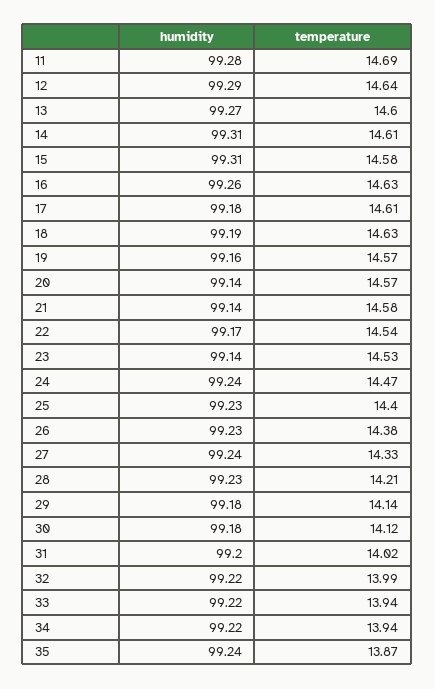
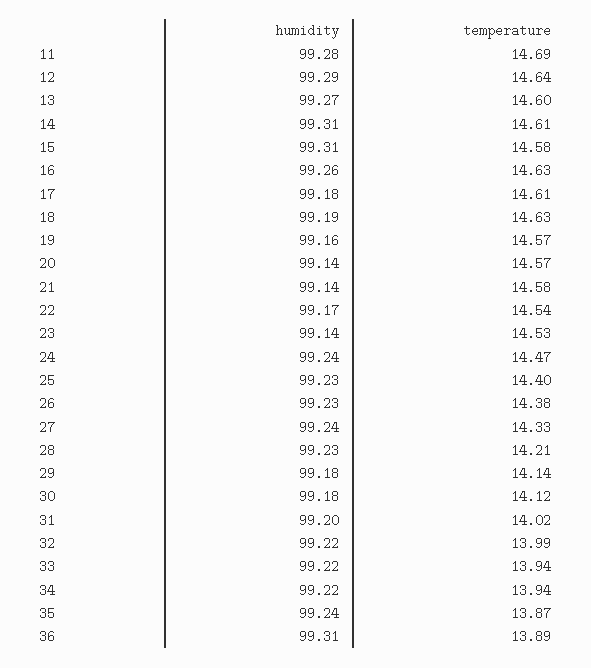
humidity, 36: none -> 99.31
temperature, 36: none -> 13.89

